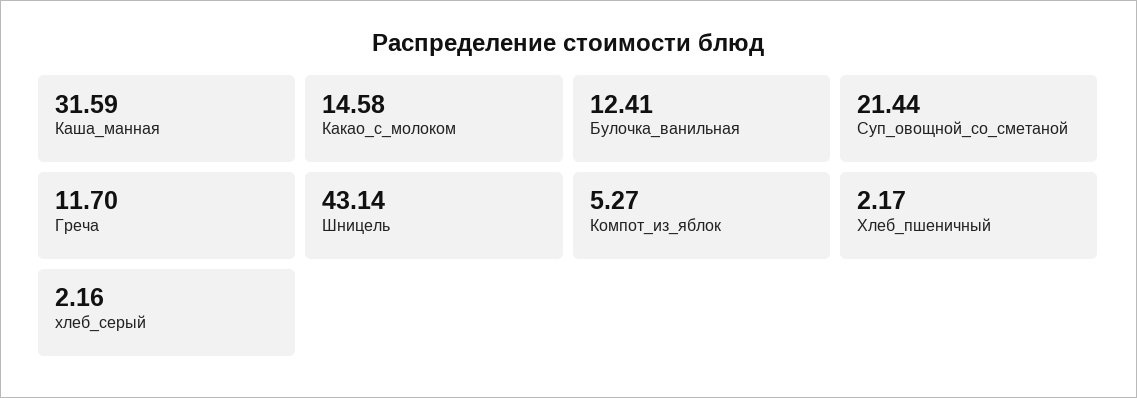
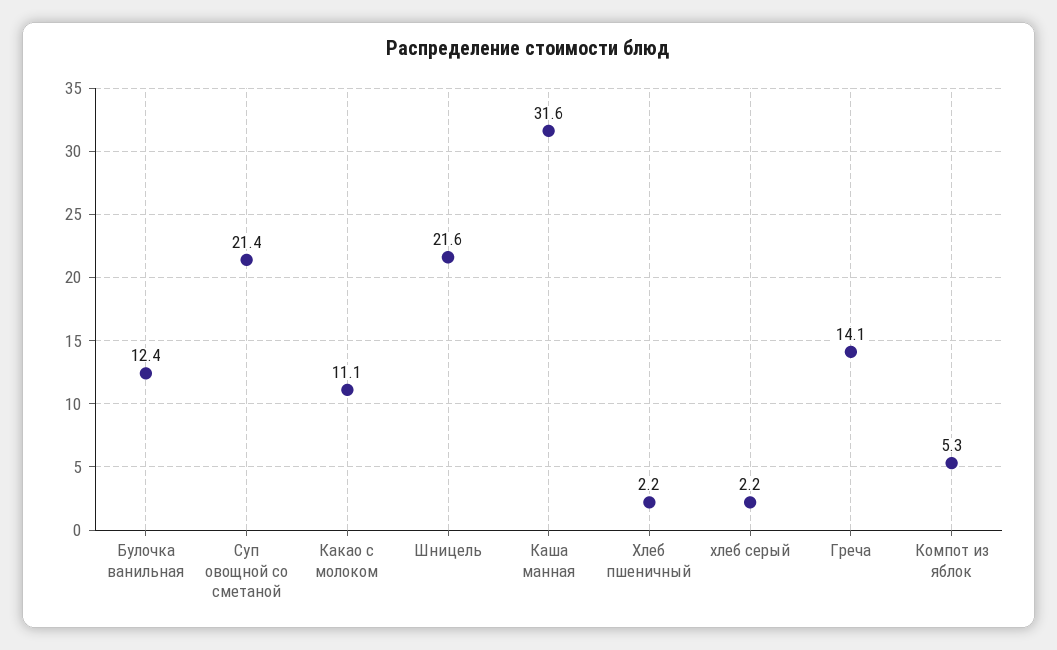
Какао_с_молоком: 14.58 -> 11.1
Греча: 11.7 -> 14.1
Шницель: 43.14 -> 21.6

